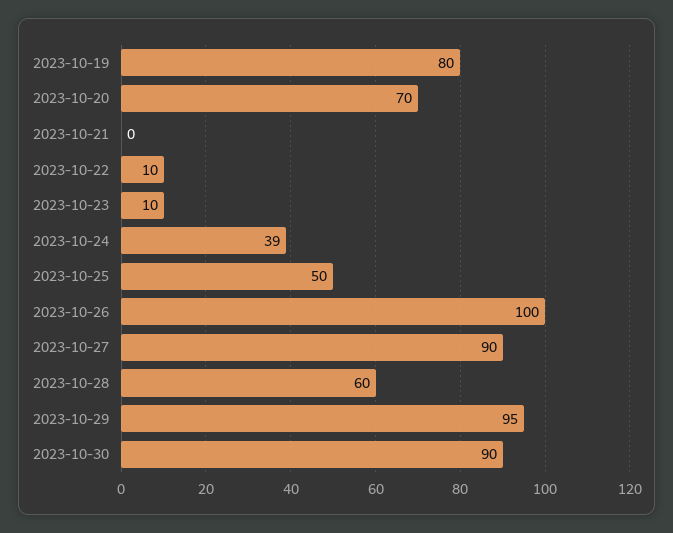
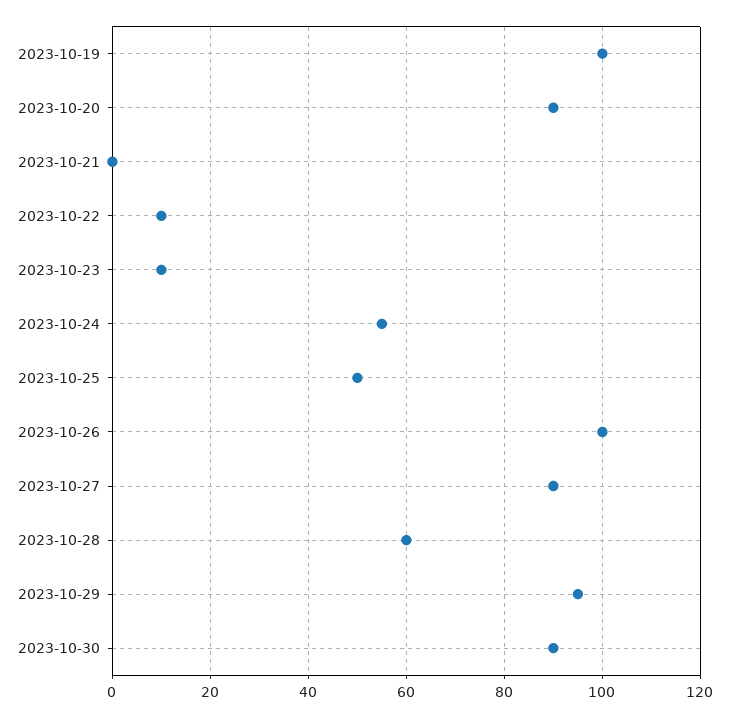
2023-10-19: 80 -> 100
2023-10-20: 70 -> 90
2023-10-24: 39 -> 55

